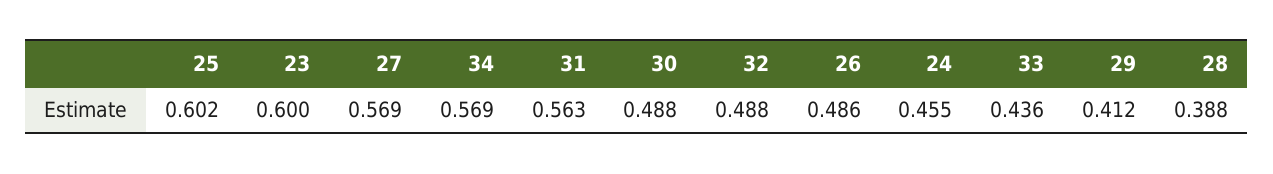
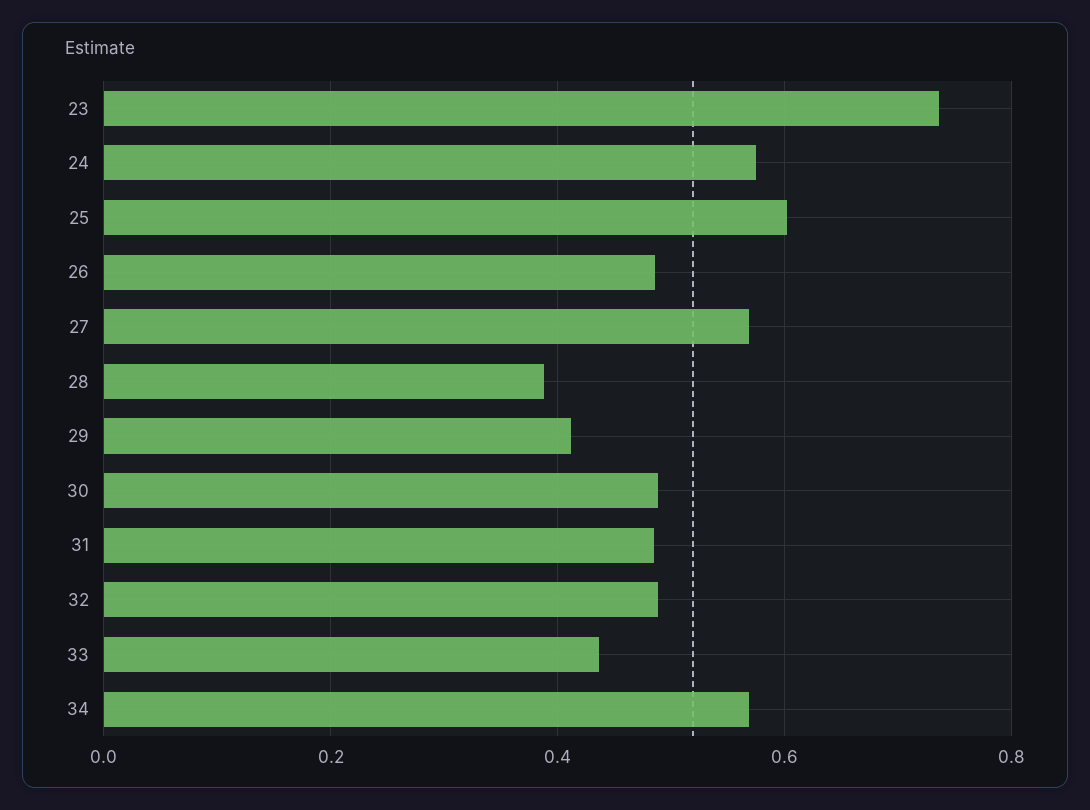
23: 0.6 -> 0.74
31: 0.563 -> 0.48
24: 0.455 -> 0.58

